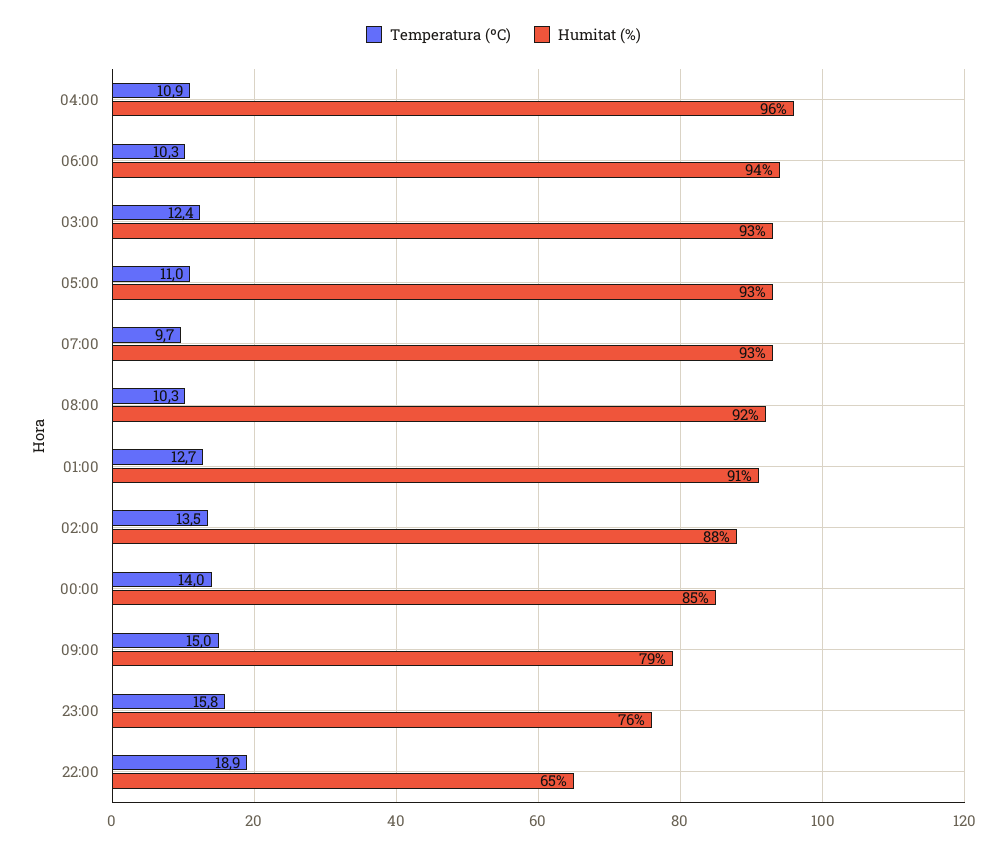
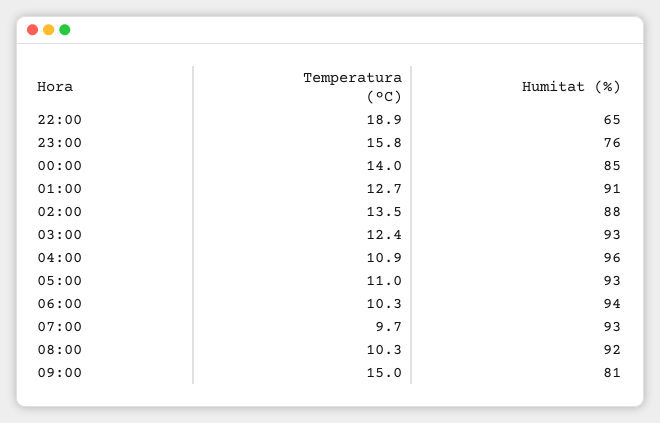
Humitat (%), 09:00: 79 -> 81

